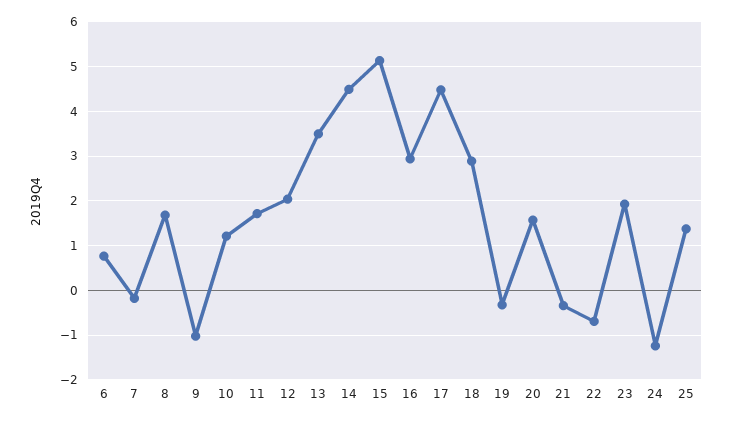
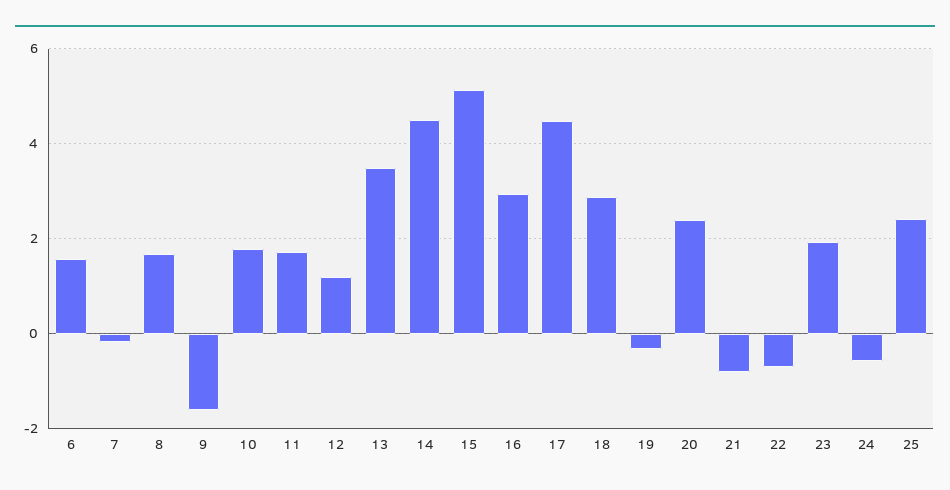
6: 0.8 -> 1.6
9: -1 -> -1.6
10: 1.2 -> 1.8
12: 2 -> 1.2
20: 1.6 -> 2.4
21: -0.4 -> -0.8
24: -1.2 -> -0.6
25: 1.4 -> 2.4

